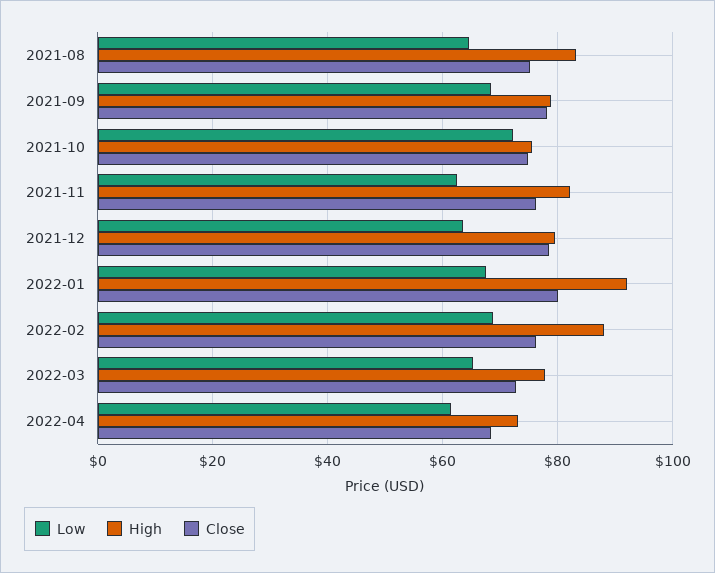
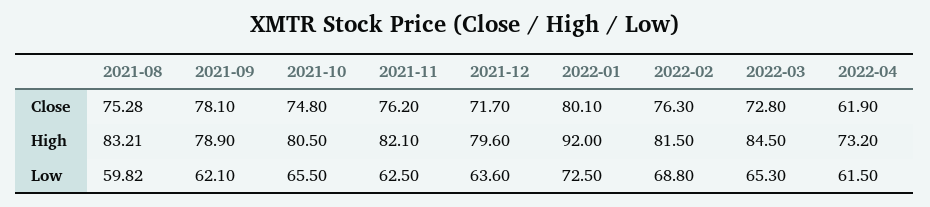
Low, 2021-08: 64 -> 59.82
Low, 2021-09: 68 -> 62.1
Low, 2021-10: 72 -> 65.5
High, 2021-10: 76 -> 80.5
Close, 2021-12: 78 -> 71.7
Low, 2022-01: 68 -> 72.5
High, 2022-02: 88 -> 81.5
High, 2022-03: 78 -> 84.5
Close, 2022-04: 68 -> 61.9

